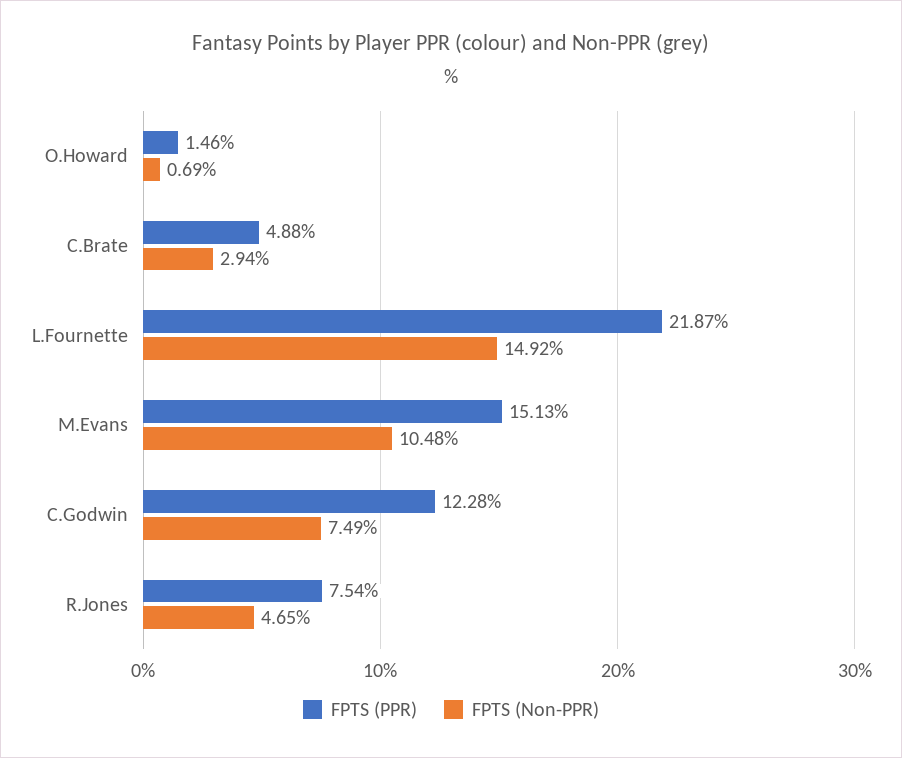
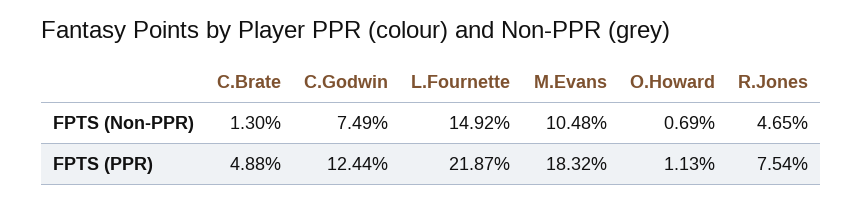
FPTS (PPR), O.Howard: 1.46 -> 1.13
FPTS (Non-PPR), C.Brate: 2.94 -> 1.3
FPTS (PPR), M.Evans: 15.13 -> 18.32
FPTS (PPR), C.Godwin: 12.28 -> 12.44

